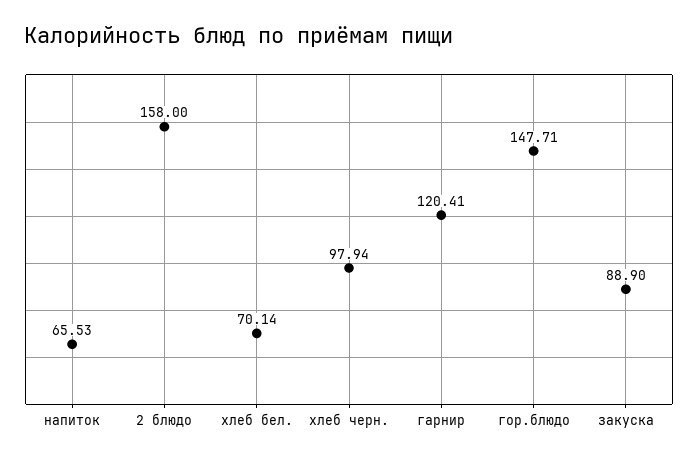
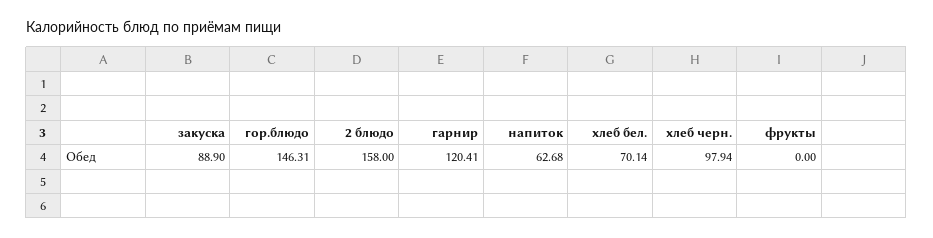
напиток: 65.53 -> 62.68
гор.блюдо: 147.71 -> 146.31
фрукты: none -> 0

